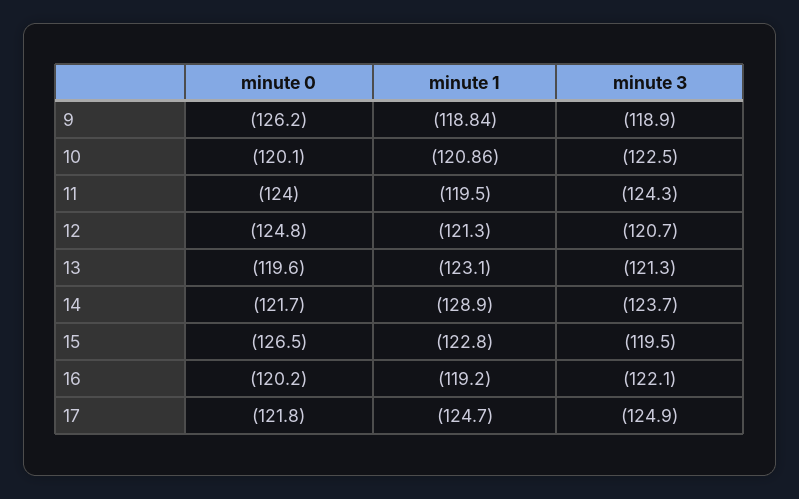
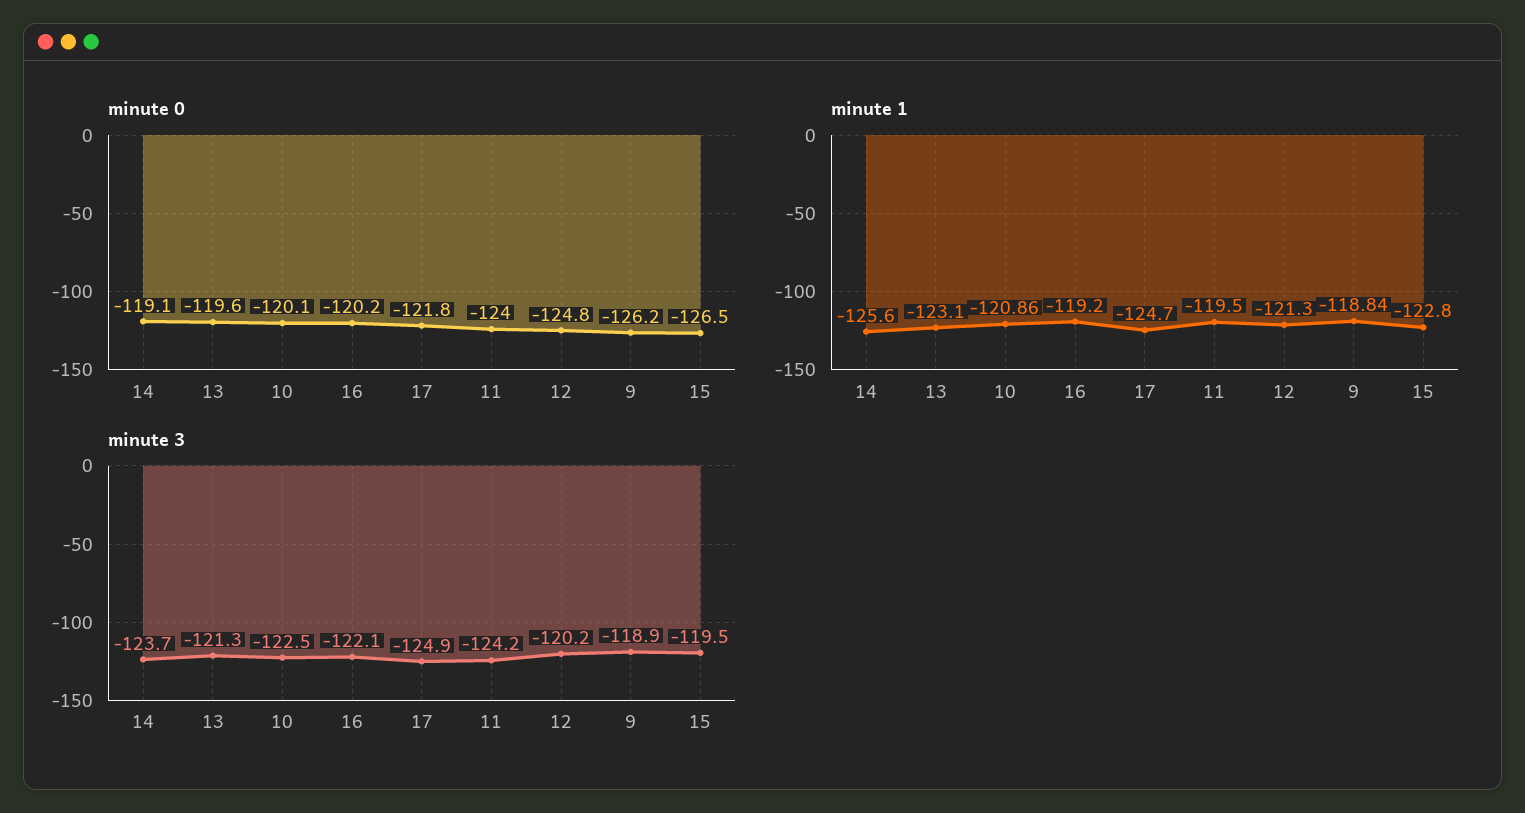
minute 3, 11: -124.3 -> -124.2
minute 3, 12: -120.7 -> -120.2
minute 0, 14: -121.7 -> -119.1
minute 1, 14: -128.9 -> -125.6

